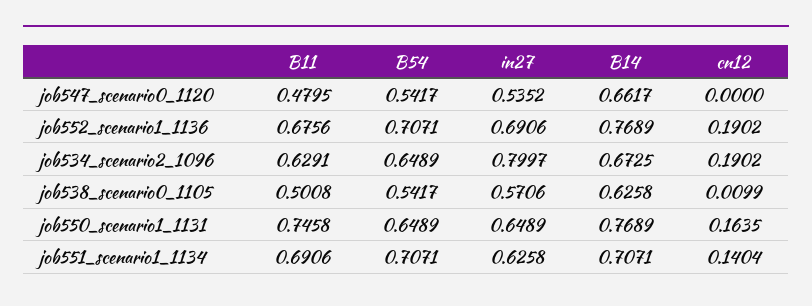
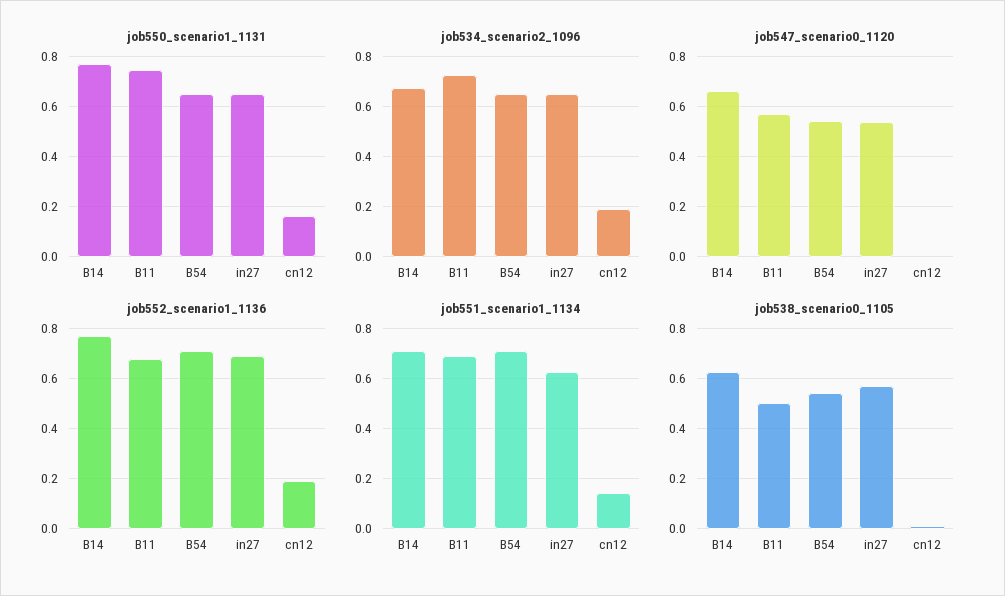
job547_scenario0_1120, B11: 0.4795 -> 0.575
job534_scenario2_1096, B11: 0.6291 -> 0.725
job534_scenario2_1096, in27: 0.7997 -> 0.65

